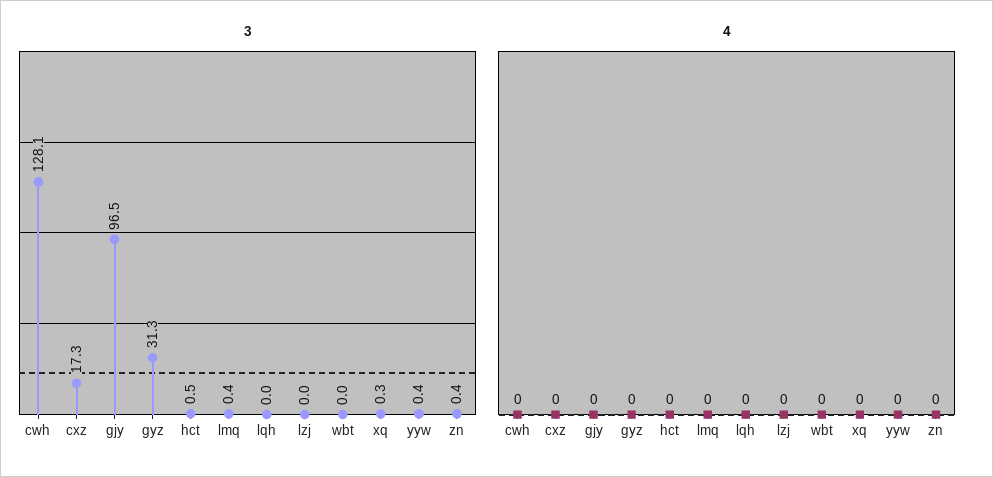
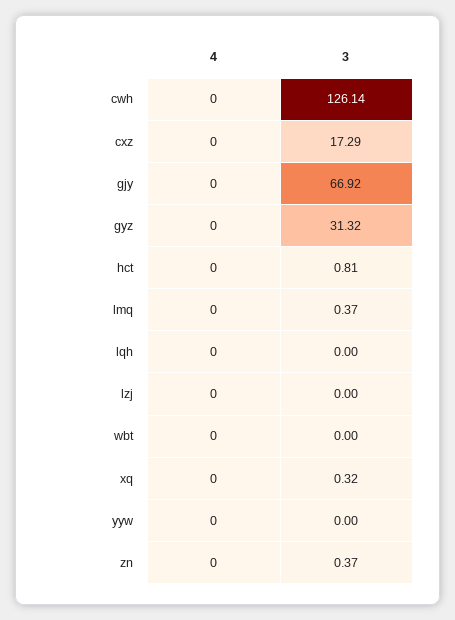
3, cwh: 128.1 -> 126.14
3, gjy: 96.5 -> 66.92
3, hct: 0.5 -> 0.81
3, yyw: 0.4 -> 0

